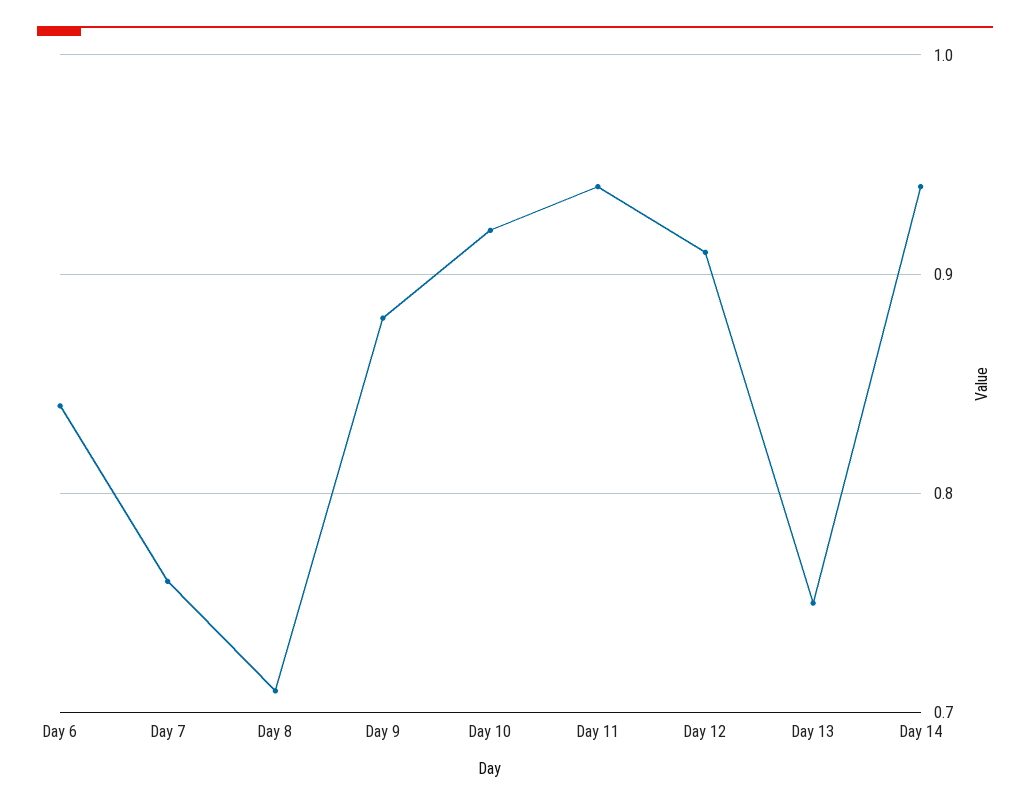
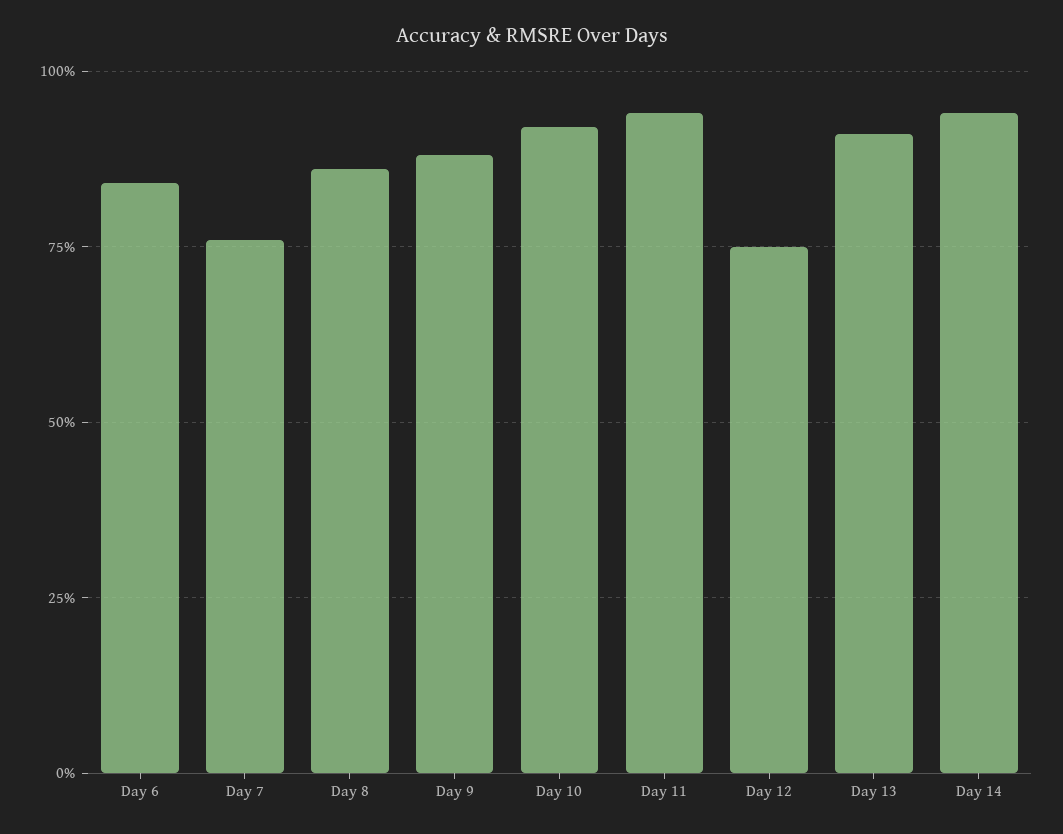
Day 8: 0.71 -> 0.85
Day 12: 0.91 -> 0.75
Day 13: 0.75 -> 0.9

